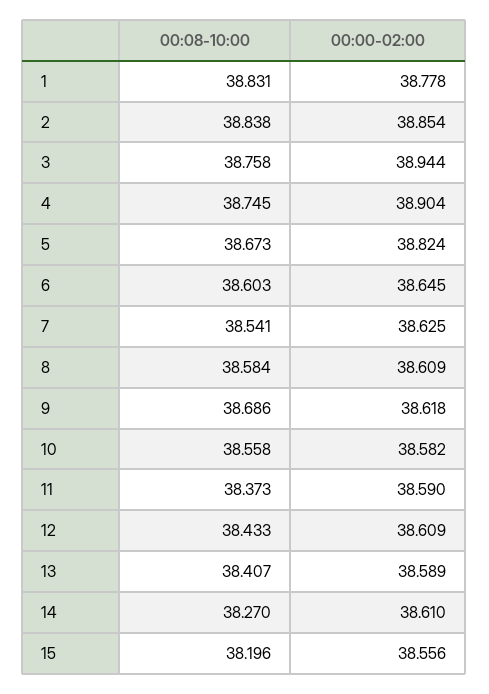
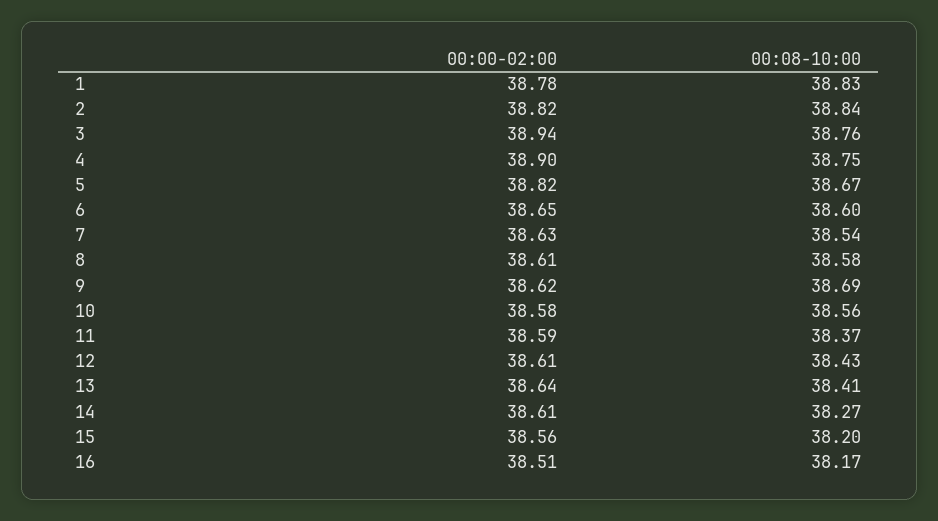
00:00-02:00, 2: 38.854 -> 38.82
00:00-02:00, 13: 38.589 -> 38.64
00:00-02:00, 16: none -> 38.51
00:08-10:00, 16: none -> 38.17

